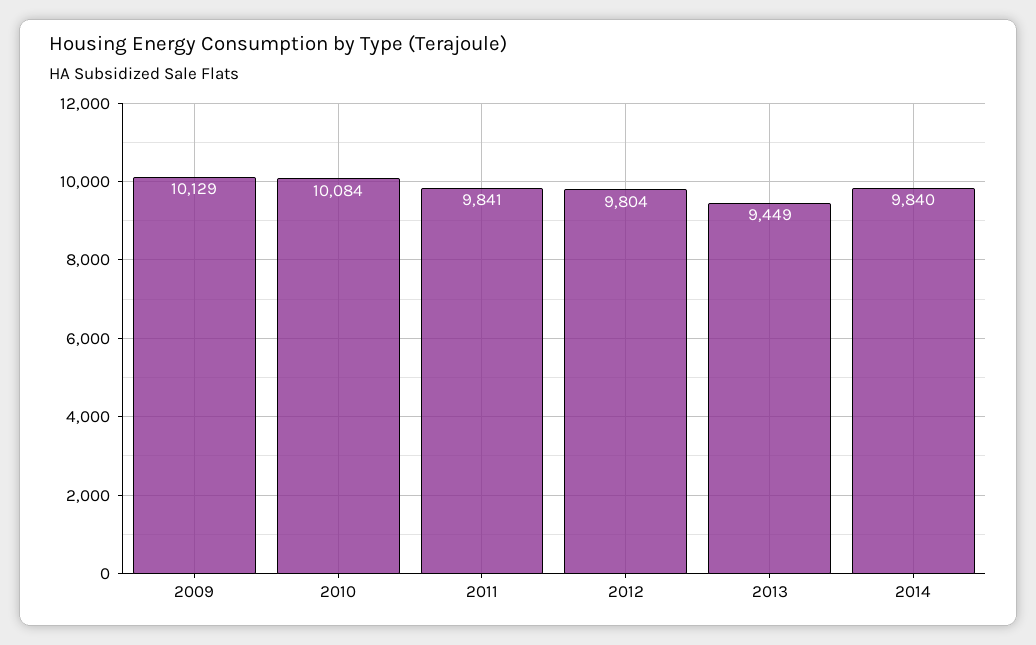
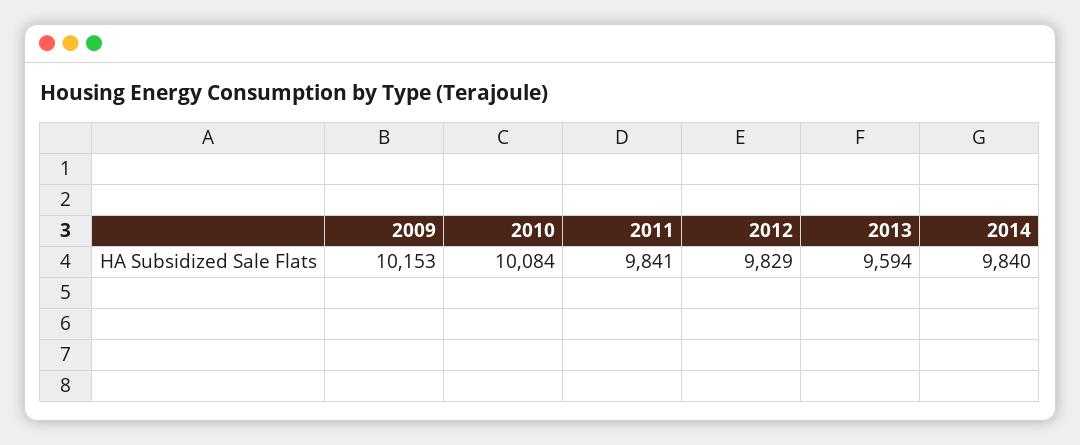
2009: 10129 -> 10153
2012: 9804 -> 9829
2013: 9449 -> 9594

